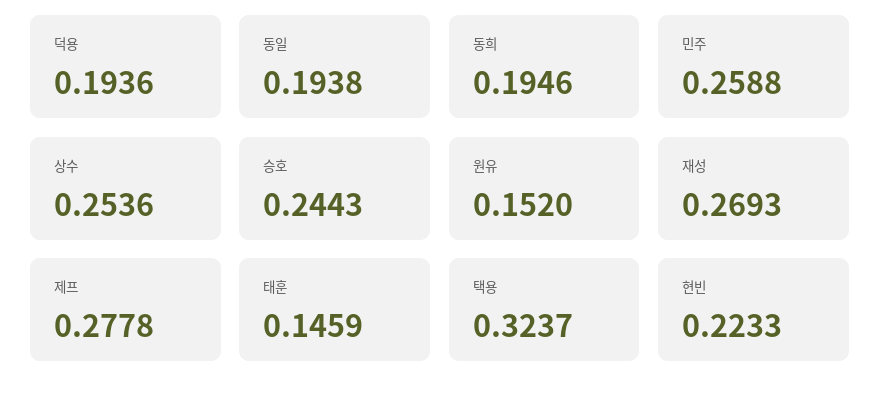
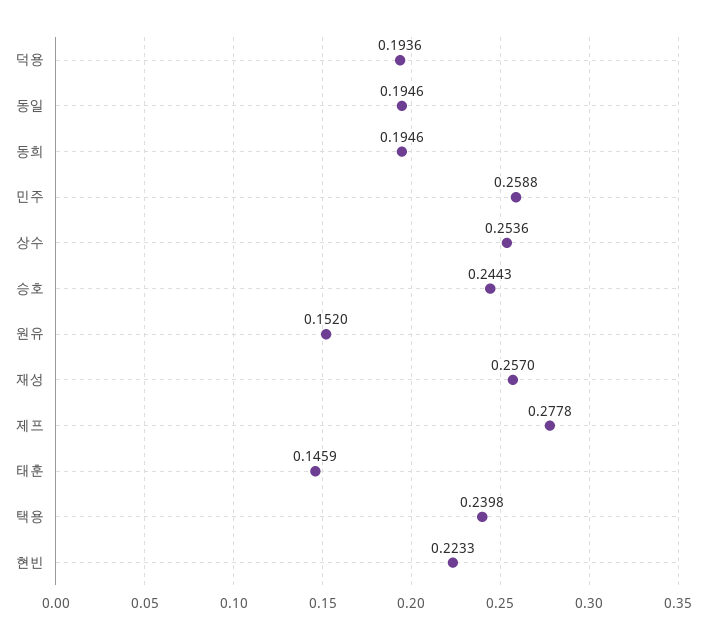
동일: 0.1938 -> 0.1946
재성: 0.2693 -> 0.257
택용: 0.3237 -> 0.2398

